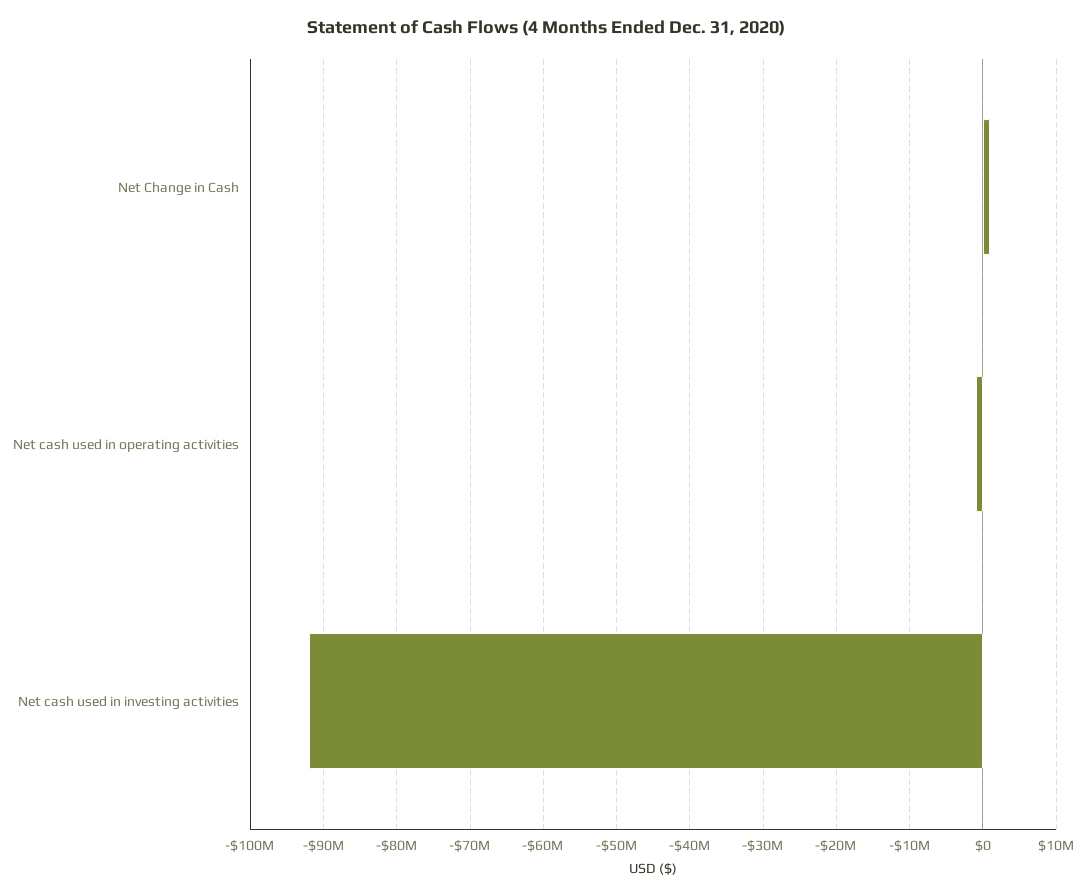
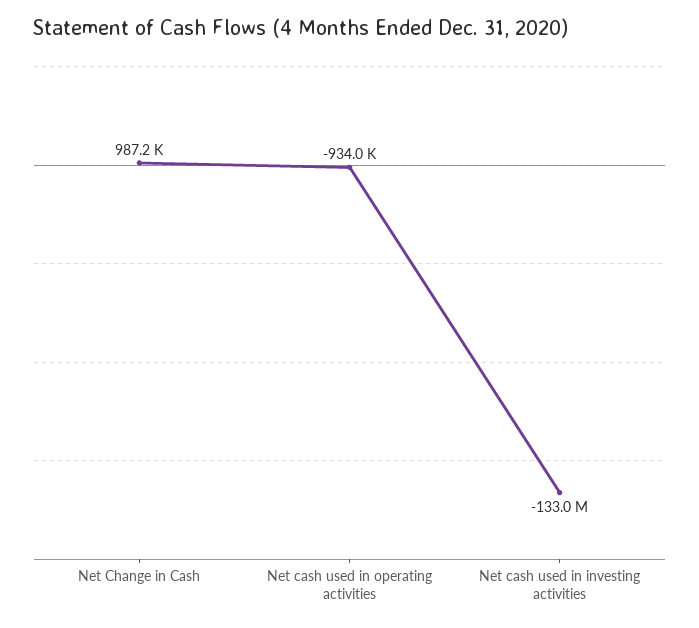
Net cash used in investing activities: -92000000 -> -133000000

